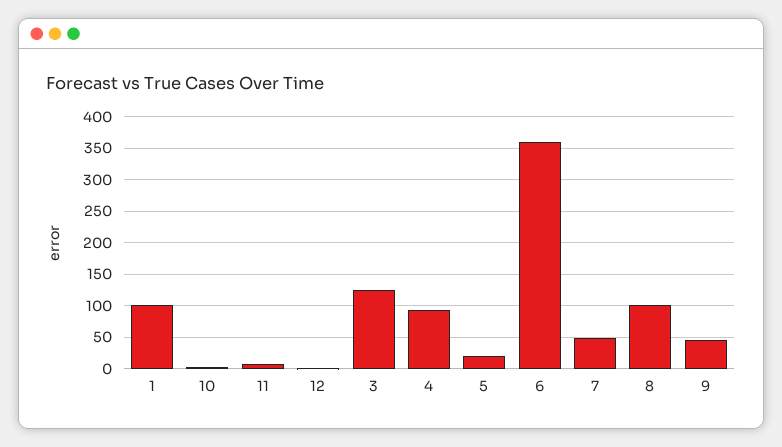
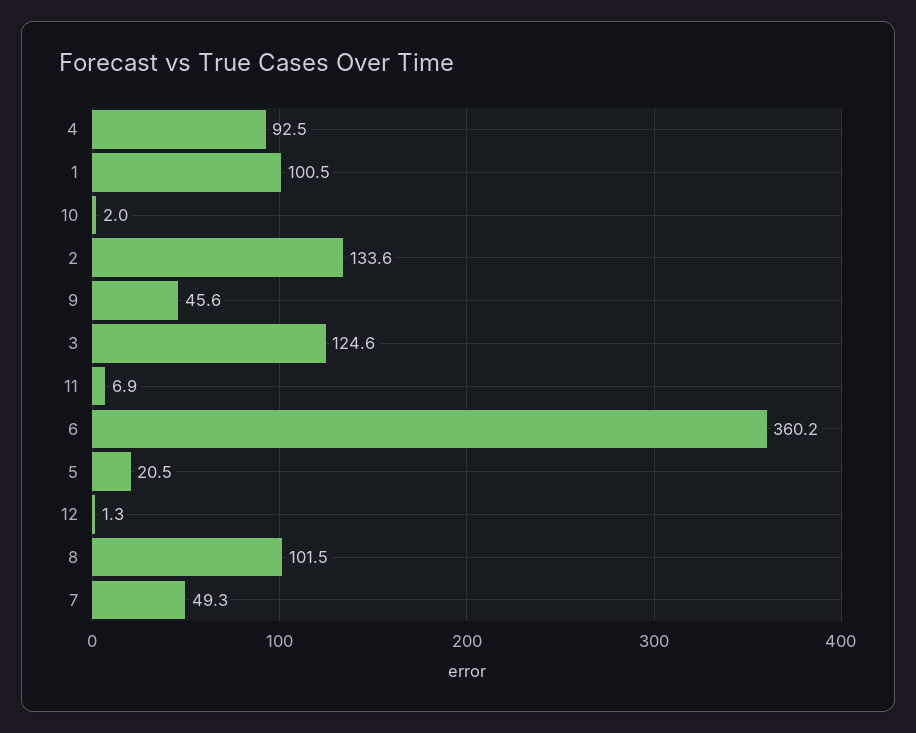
2: none -> 133.6

